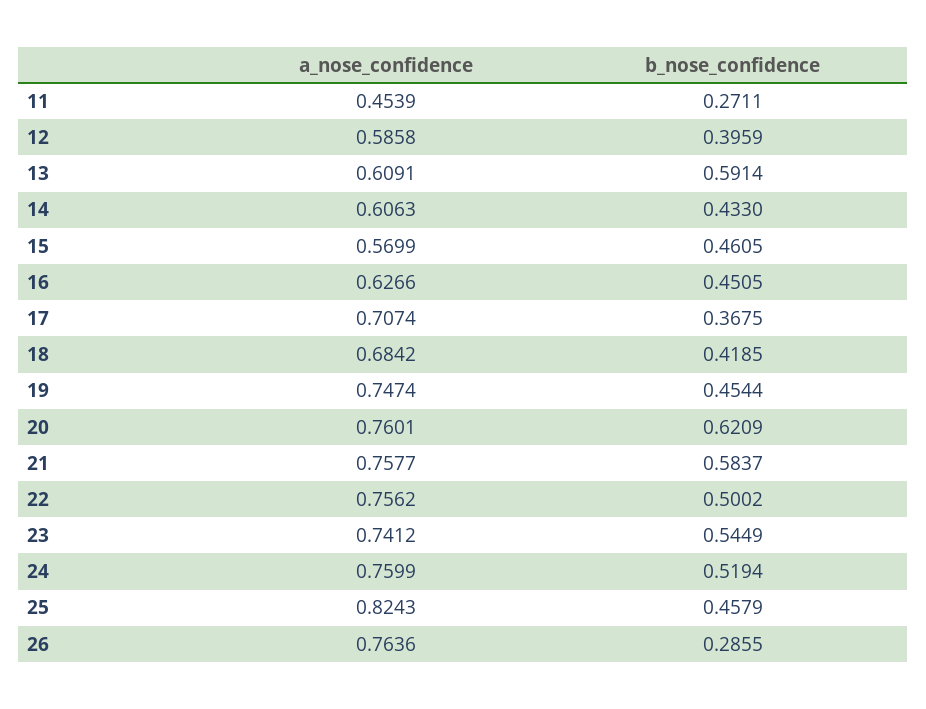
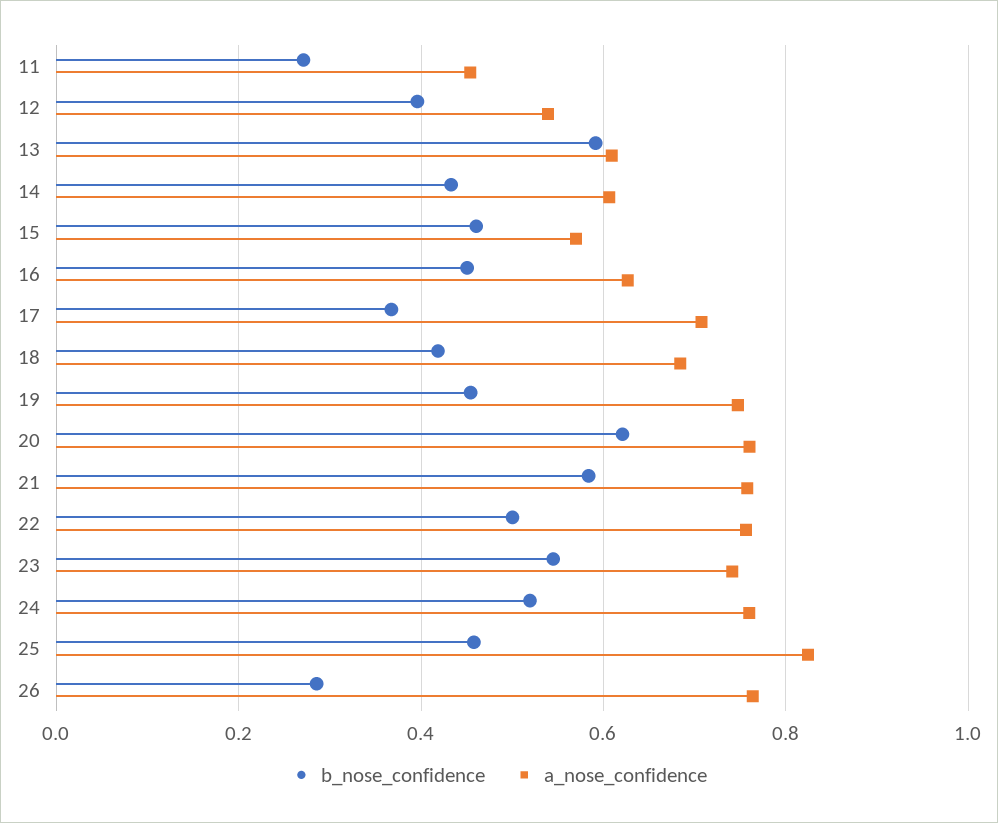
a_nose_confidence, 12: 0.5858 -> 0.54

